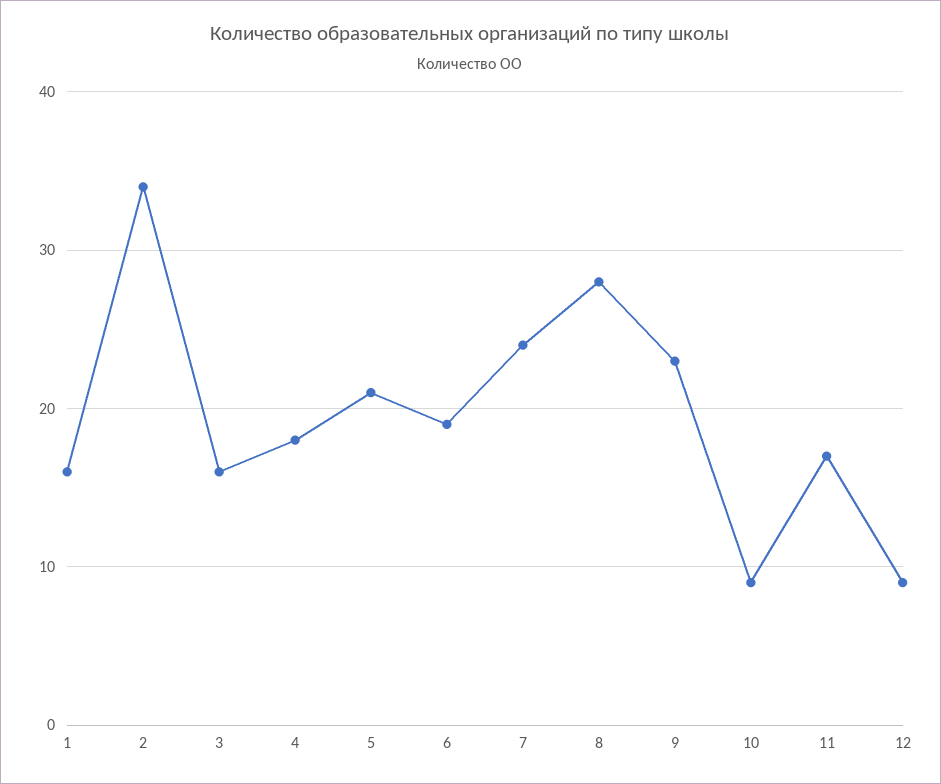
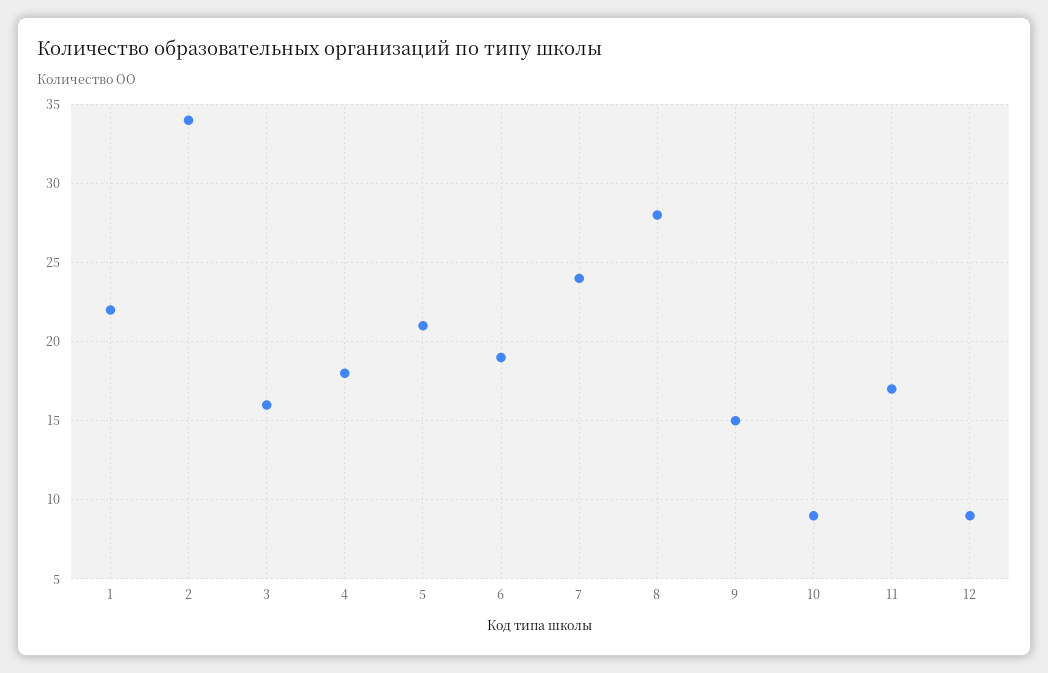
1: 16 -> 22
9: 23 -> 15

